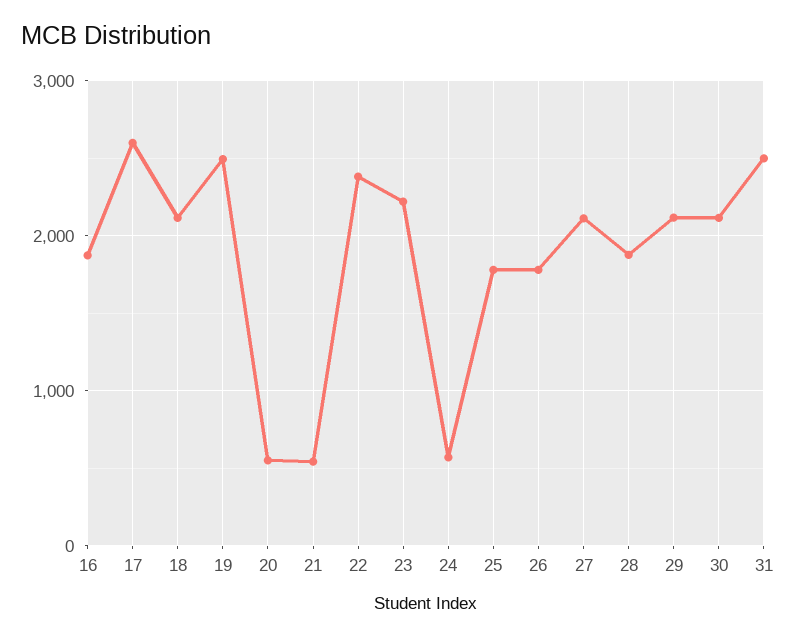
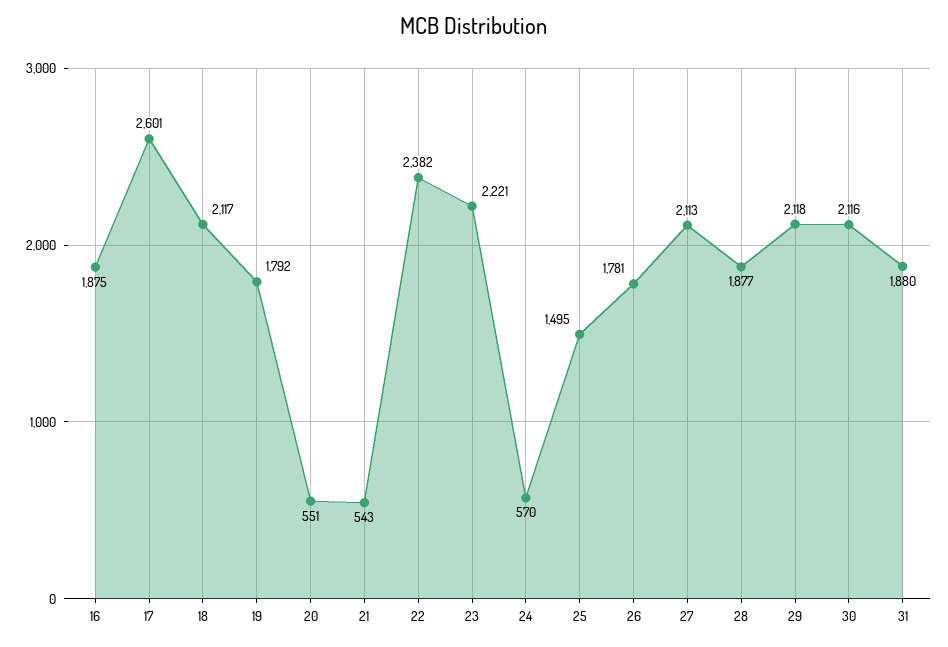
19: 2500 -> 1792
25: 1800 -> 1495
31: 2500 -> 1880

